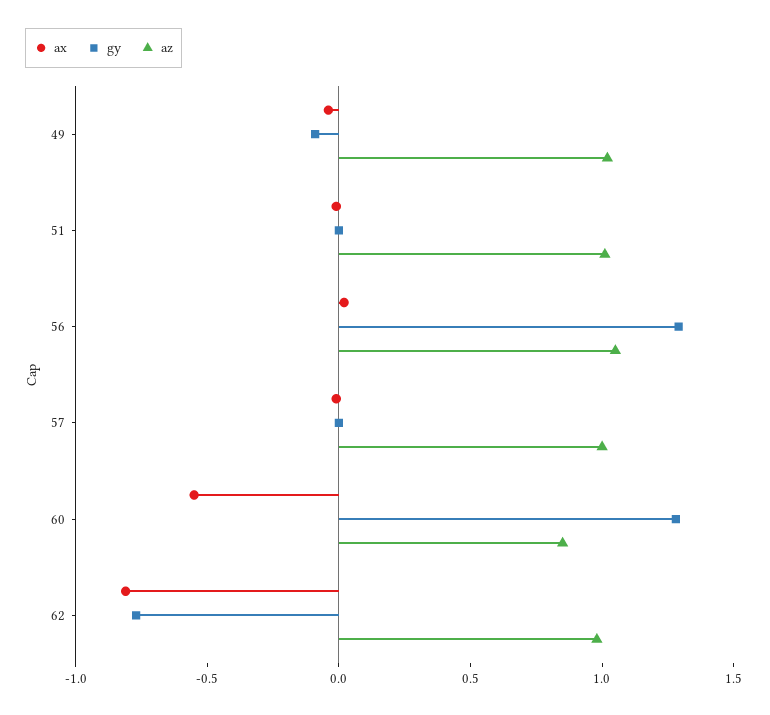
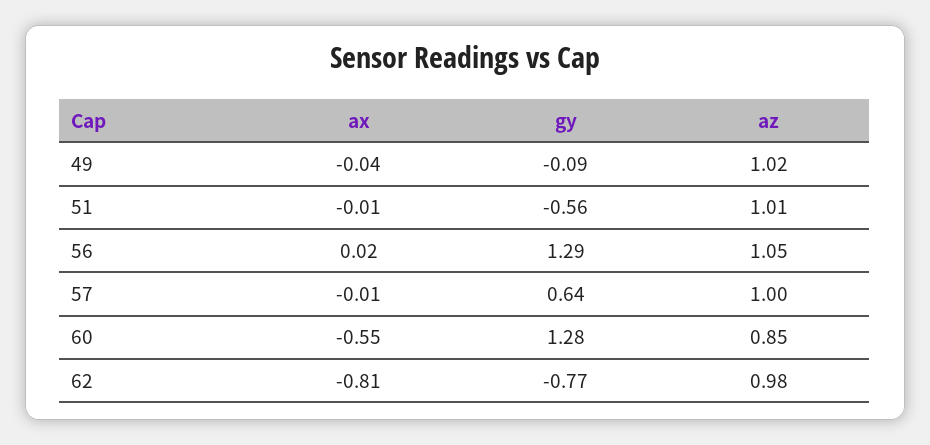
gy, 51: 0 -> -0.56
gy, 57: 0 -> 0.64

